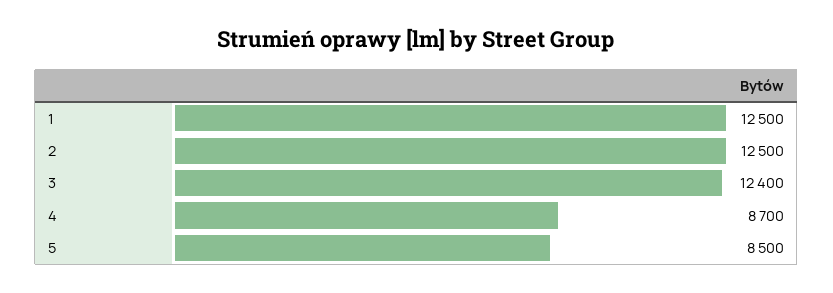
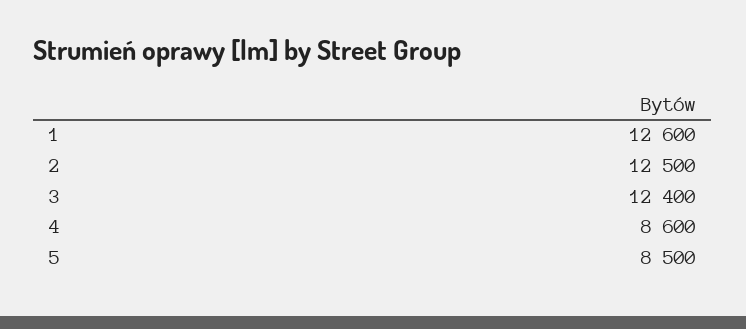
1: 12500 -> 12600
4: 8700 -> 8600

